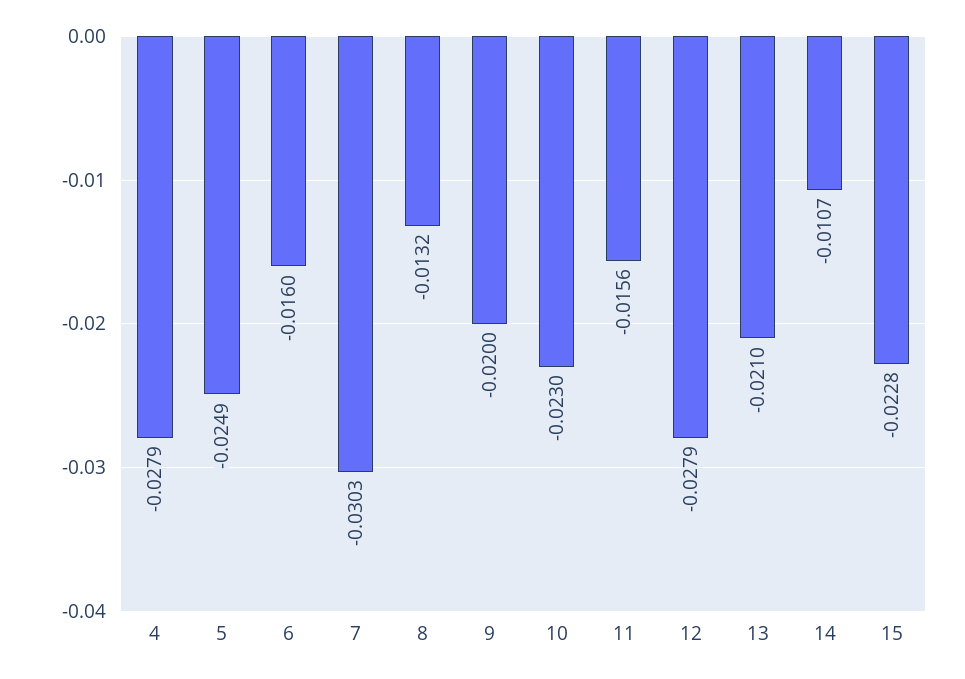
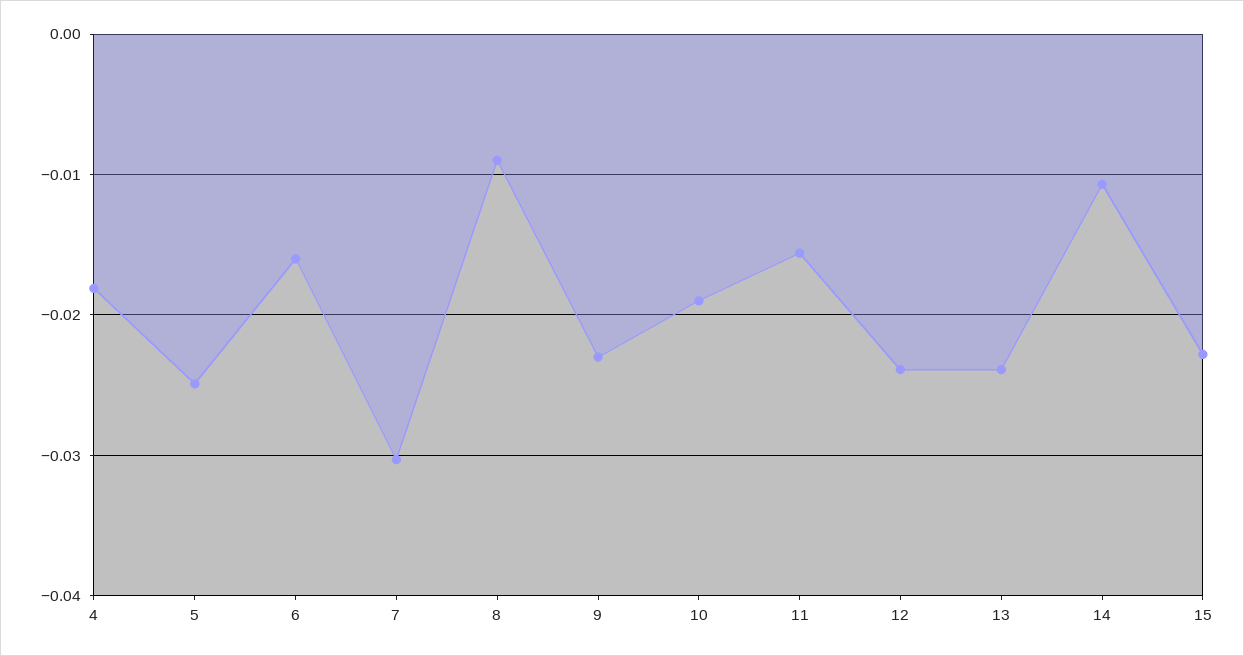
4: -0.0279 -> -0.018
8: -0.0132 -> -0.009
9: -0.02 -> -0.023
10: -0.023 -> -0.019
12: -0.0279 -> -0.024
13: -0.021 -> -0.024

